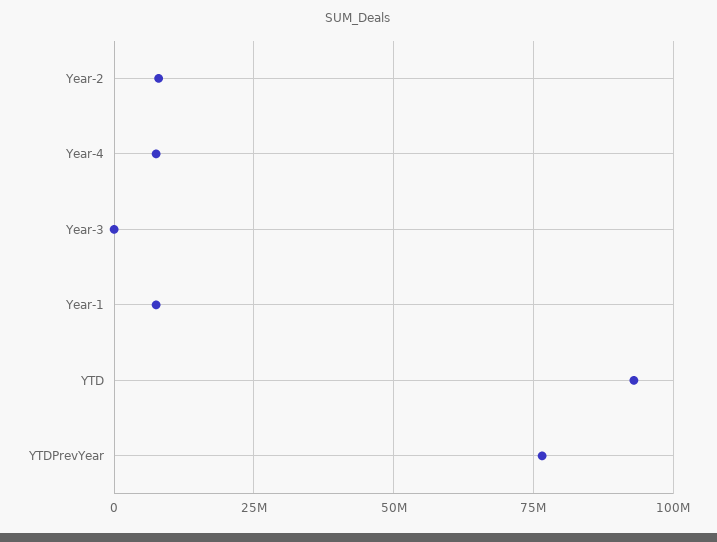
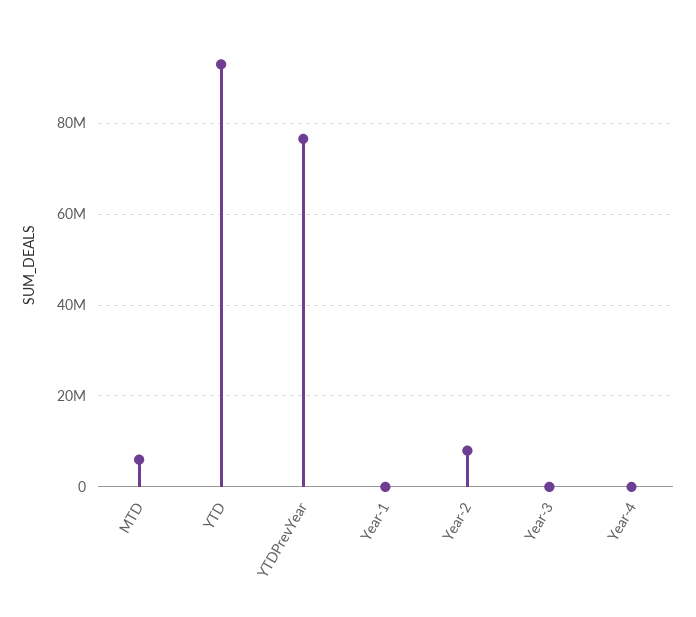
Year-4: 7500000 -> 0
Year-1: 7500000 -> 0
MTD: none -> 6000000

